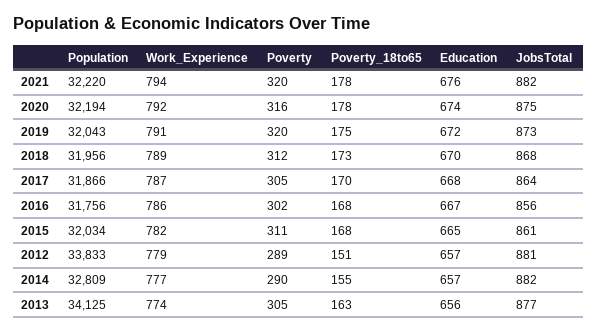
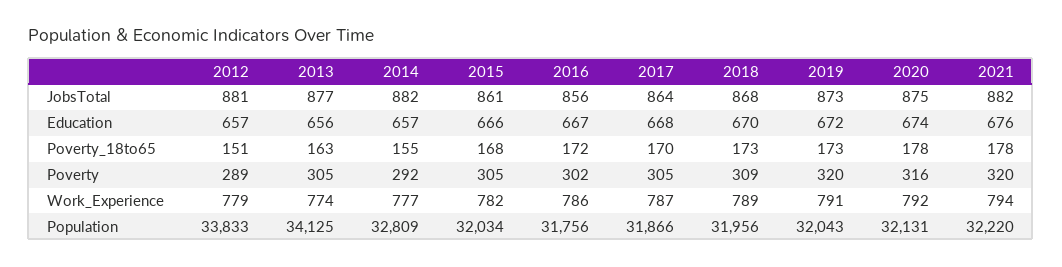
Population, 2020: 32194 -> 32131
Poverty_18to65, 2019: 175 -> 173
Poverty, 2018: 312 -> 309
Poverty_18to65, 2016: 168 -> 172
Poverty, 2015: 311 -> 305
Education, 2015: 665 -> 666
Poverty, 2014: 290 -> 292

